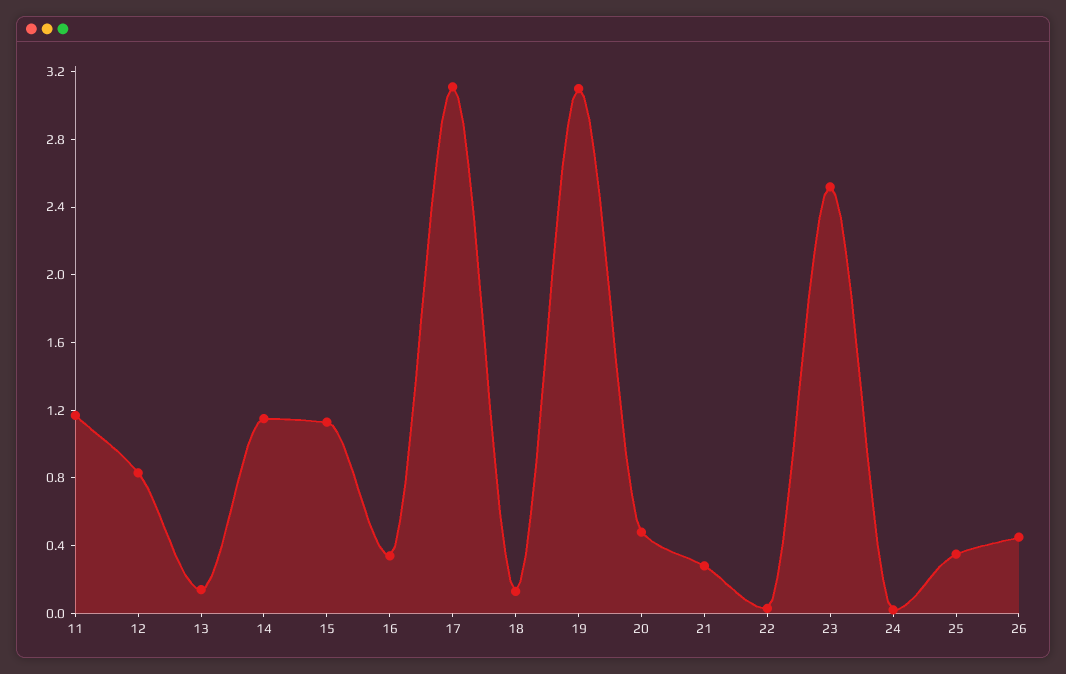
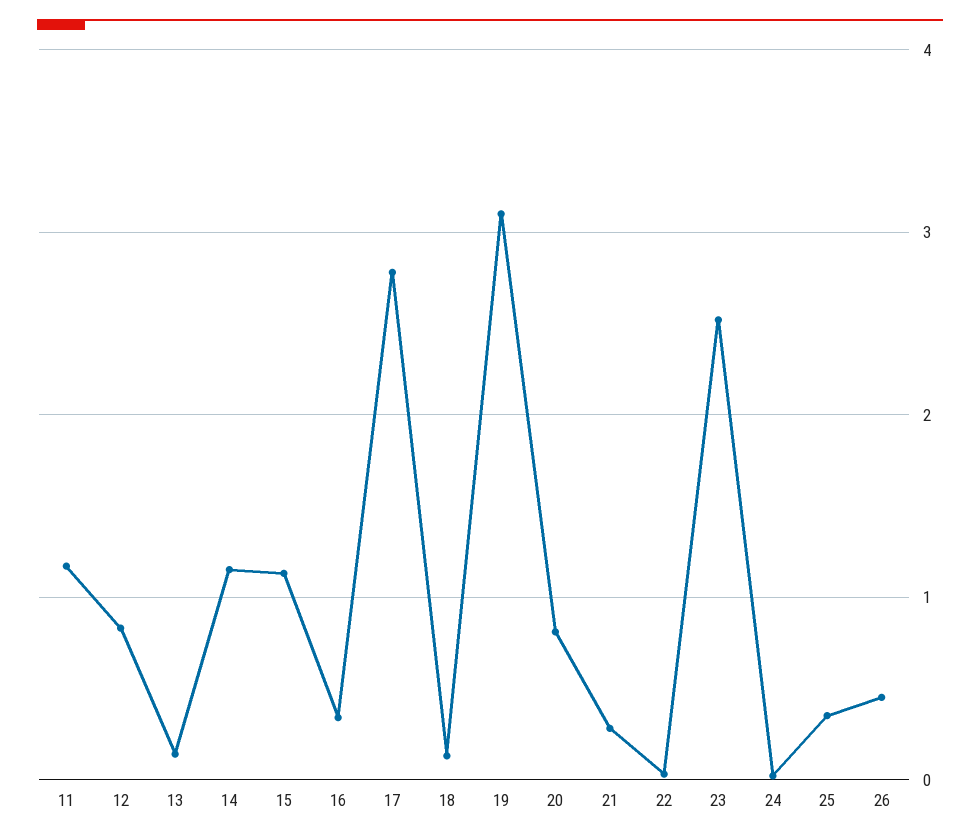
17: 3.1 -> 2.8
20: 0.5 -> 0.8

